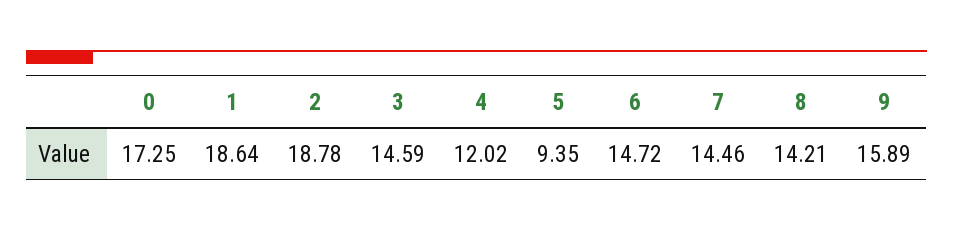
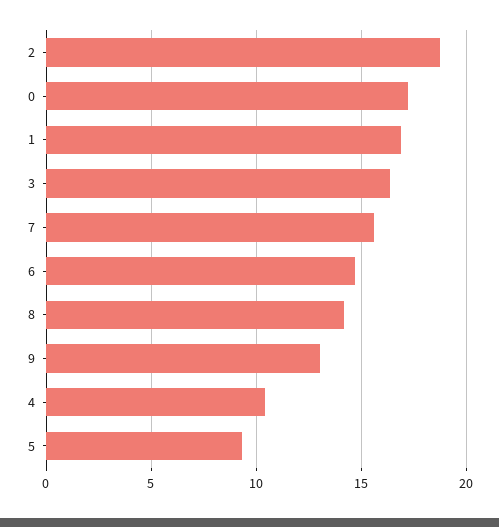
1: 18.64 -> 17
3: 14.59 -> 16.5
4: 12.02 -> 10.5
7: 14.46 -> 15.5
9: 15.89 -> 13

